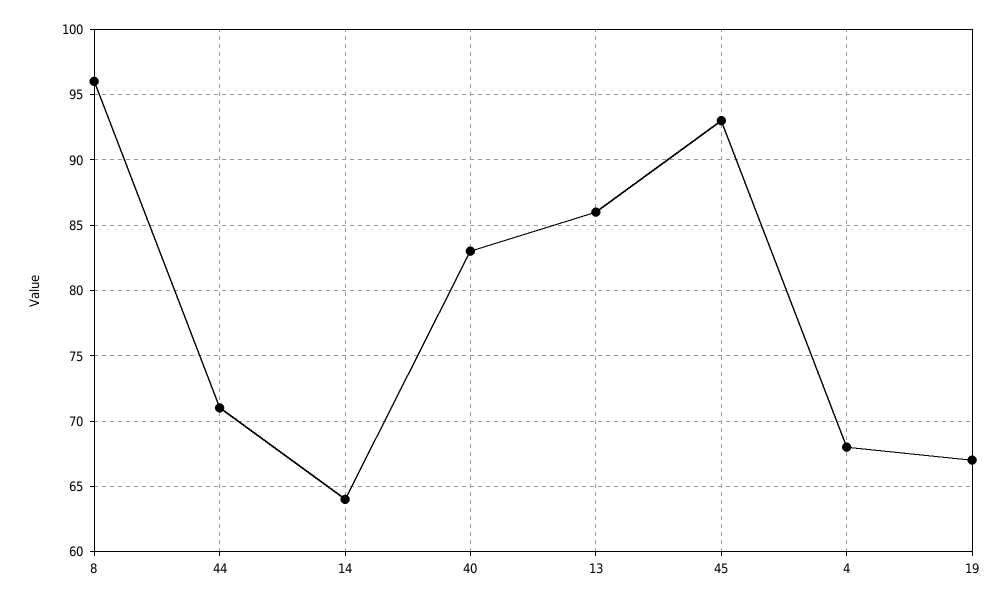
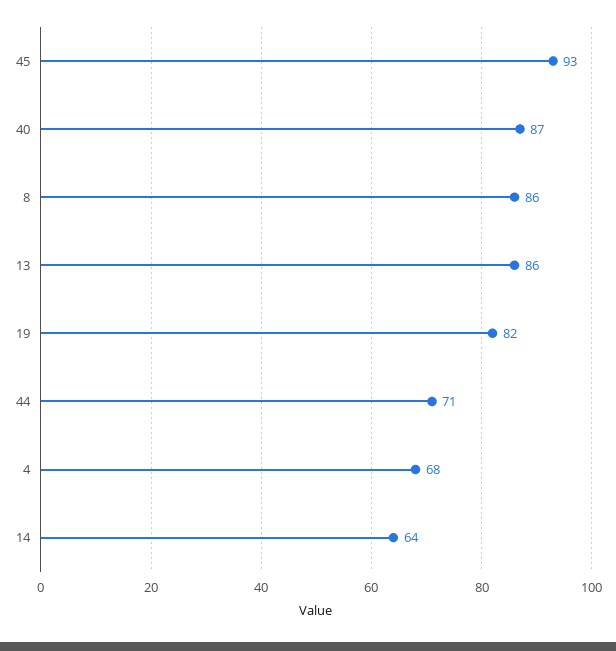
8: 96 -> 86
40: 83 -> 87
19: 67 -> 82

